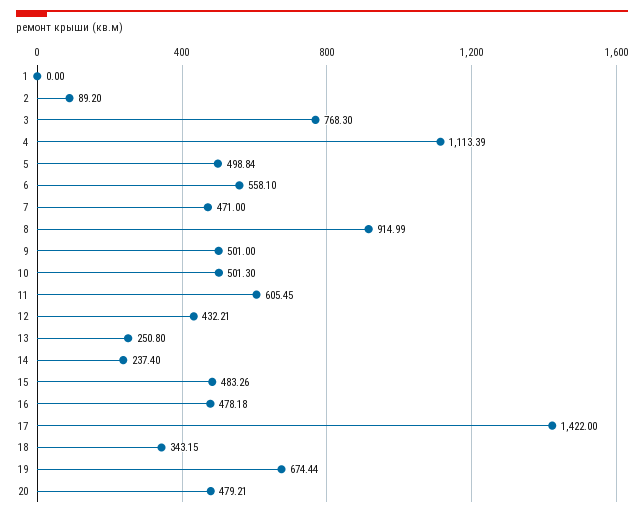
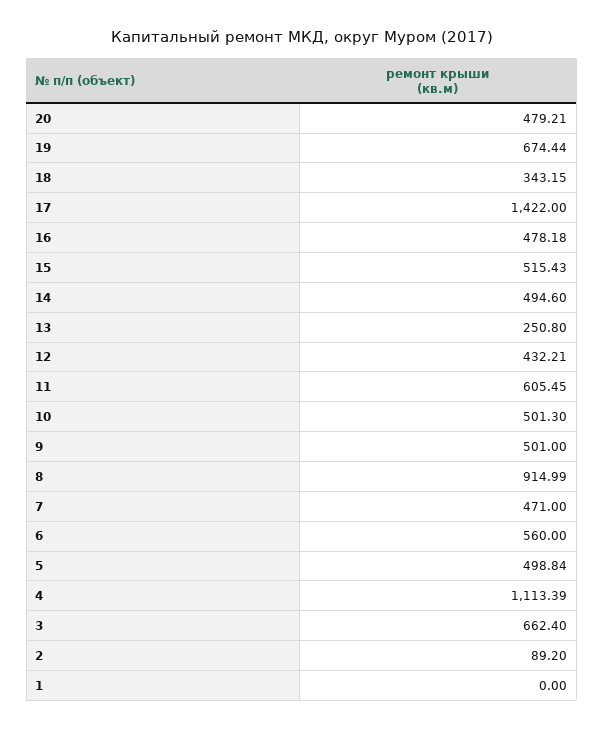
3: 768.3 -> 662.4
6: 558.1 -> 560
14: 237.4 -> 494.6
15: 483.26 -> 515.43

